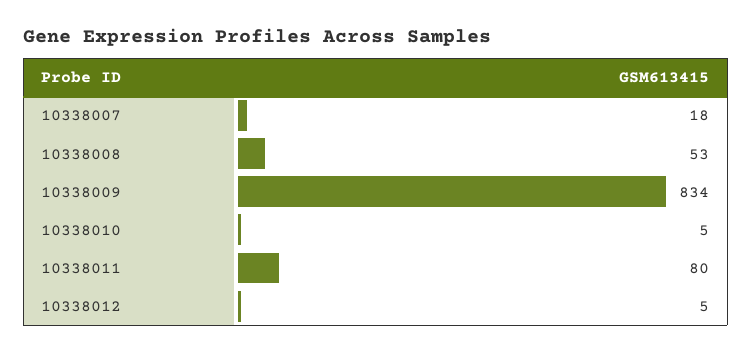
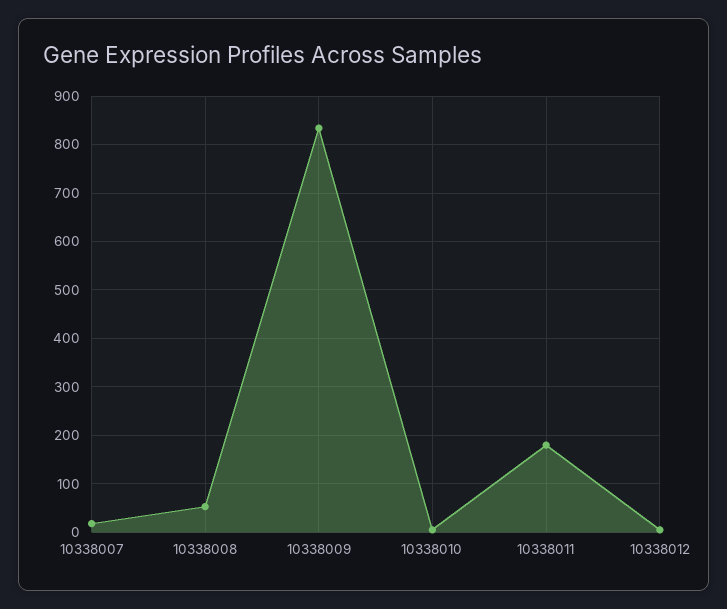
10338011: 80 -> 180

